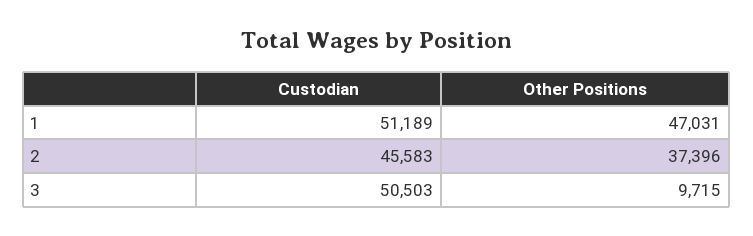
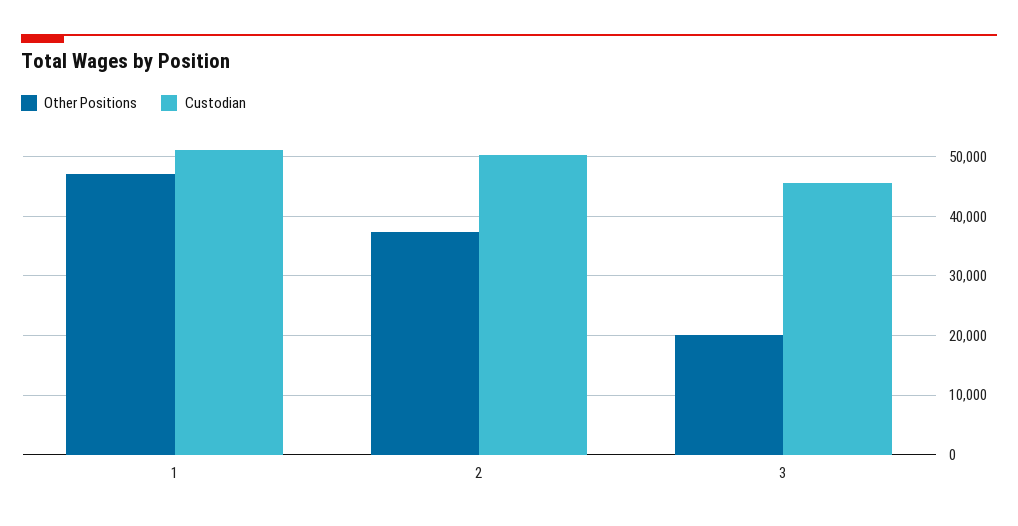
Custodian, 2: 45583 -> 50000
Custodian, 3: 50503 -> 46000
Other Positions, 3: 9715 -> 20000

